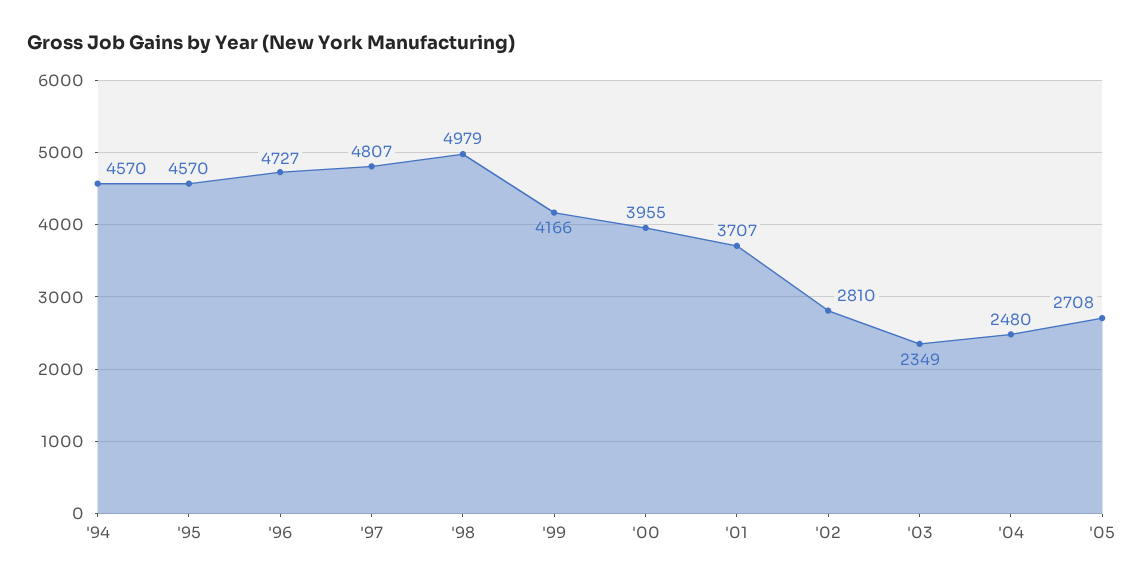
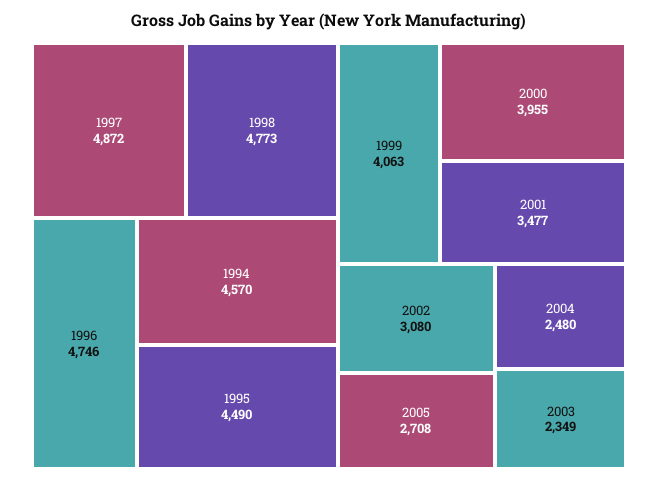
'95: 4570 -> 4490
'96: 4727 -> 4746
'97: 4807 -> 4872
'98: 4979 -> 4773
'99: 4166 -> 4063
'01: 3707 -> 3477
'02: 2810 -> 3080

